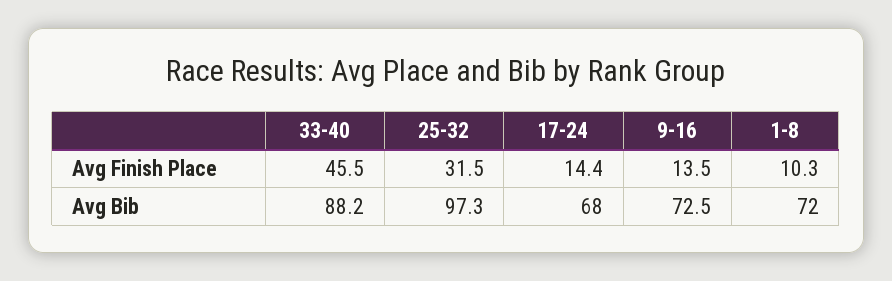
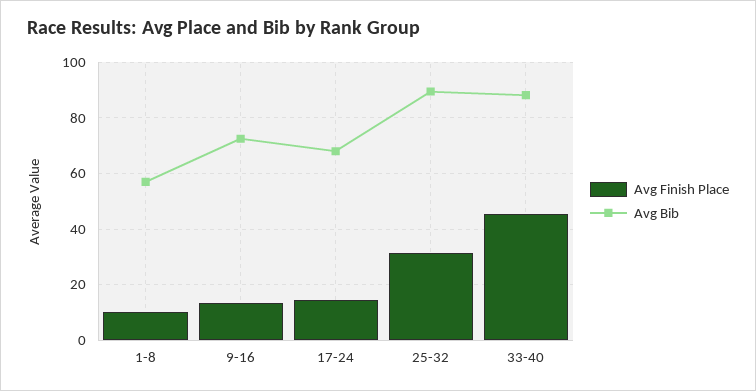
Avg Bib, 25-32: 97.3 -> 90
Avg Bib, 1-8: 72 -> 57.5

